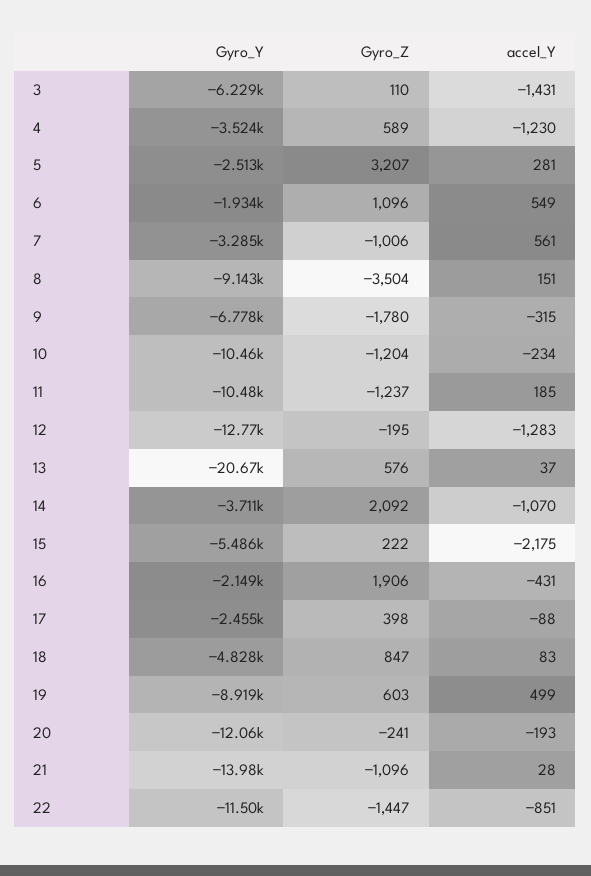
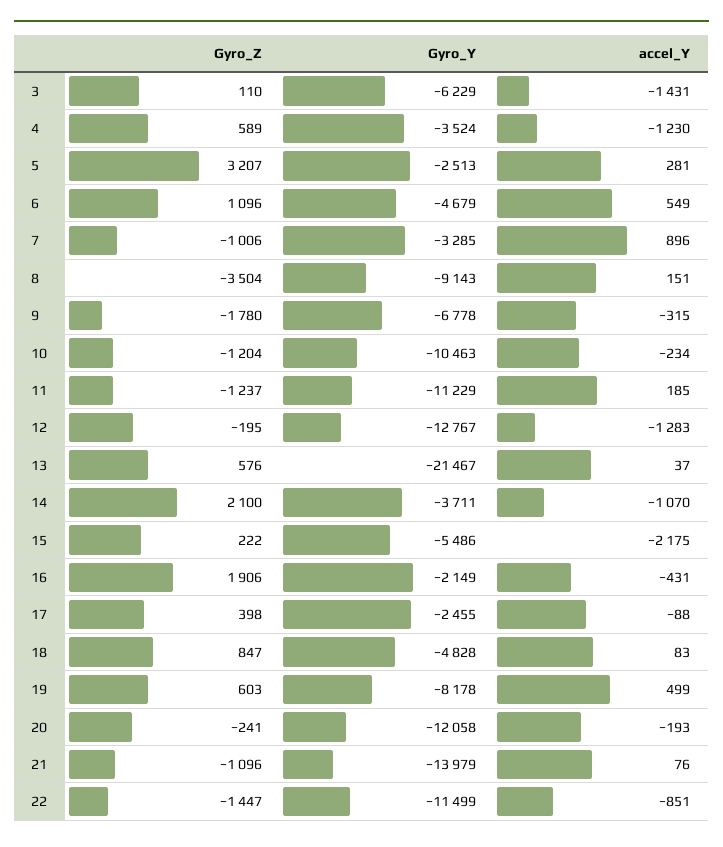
Gyro_Y, 6: -1934 -> -4679
accel_Y, 7: 561 -> 896
Gyro_Y, 11: -10480 -> -11229
Gyro_Y, 13: -20670 -> -21467
Gyro_Z, 14: 2092 -> 2100
Gyro_Y, 19: -8919 -> -8178
accel_Y, 21: 28 -> 76

